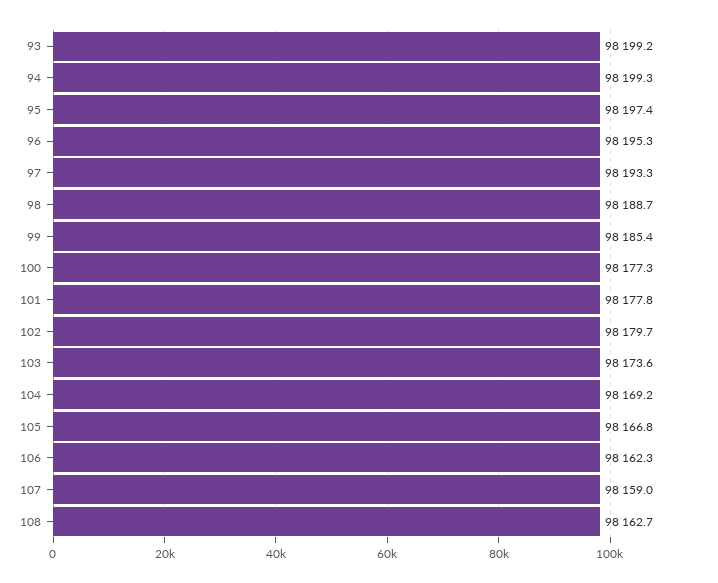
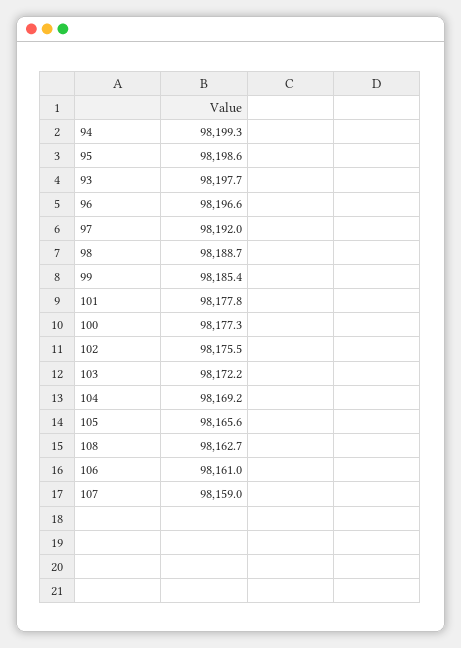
93: 98199.2 -> 98197.7
95: 98197.4 -> 98198.6
96: 98195.3 -> 98196.6
97: 98193.3 -> 98192
102: 98179.7 -> 98175.5
103: 98173.6 -> 98172.2
105: 98166.8 -> 98165.6
106: 98162.3 -> 98161

